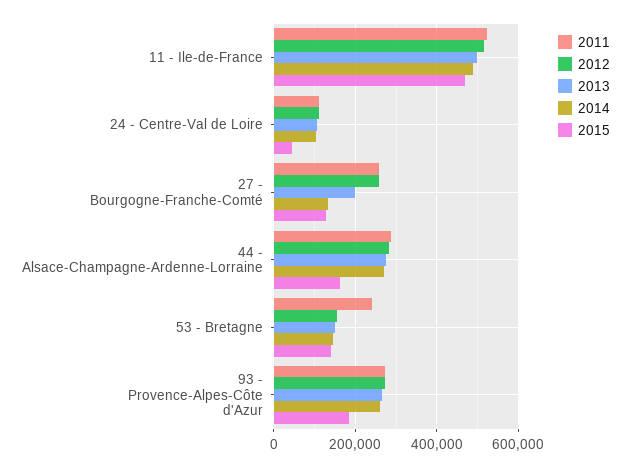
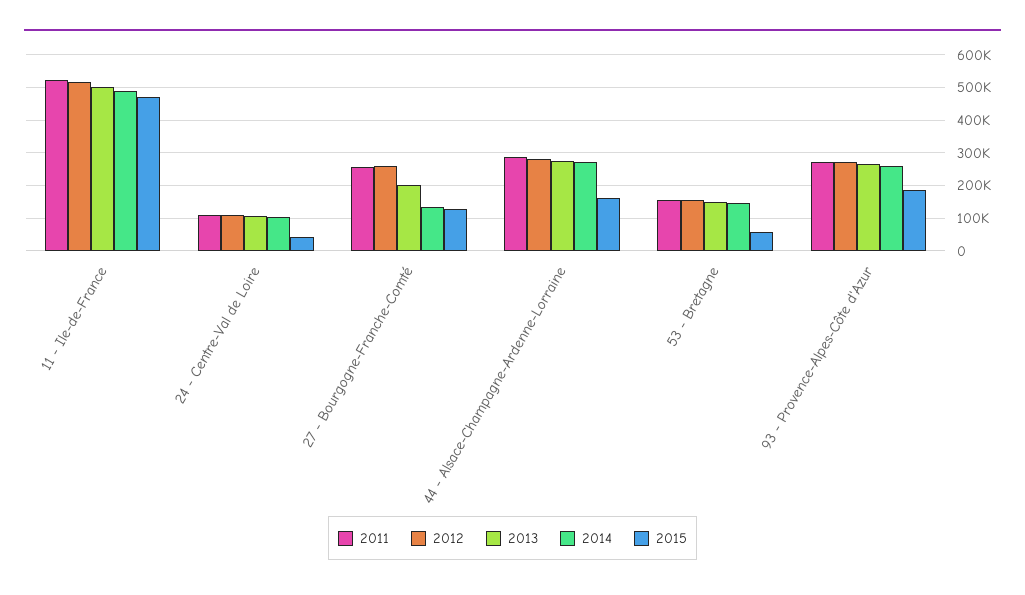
2011, 53 - Bretagne: 240000 -> 160000
2015, 53 - Bretagne: 140000 -> 60000

